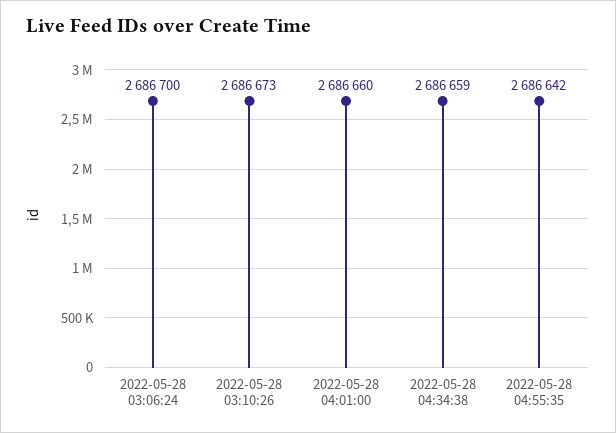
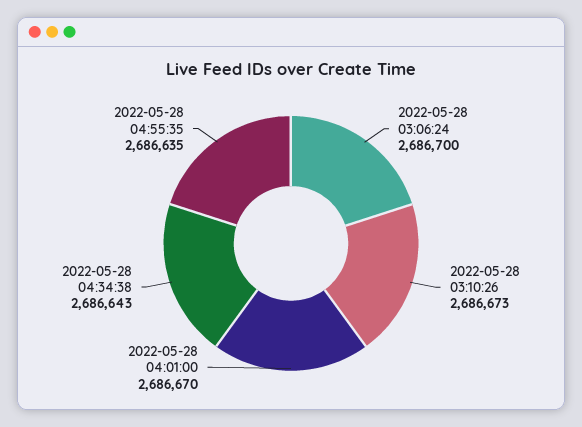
2022-05-28 04:01:00: 2686660 -> 2686670
2022-05-28 04:34:38: 2686659 -> 2686643
2022-05-28 04:55:35: 2686642 -> 2686635

